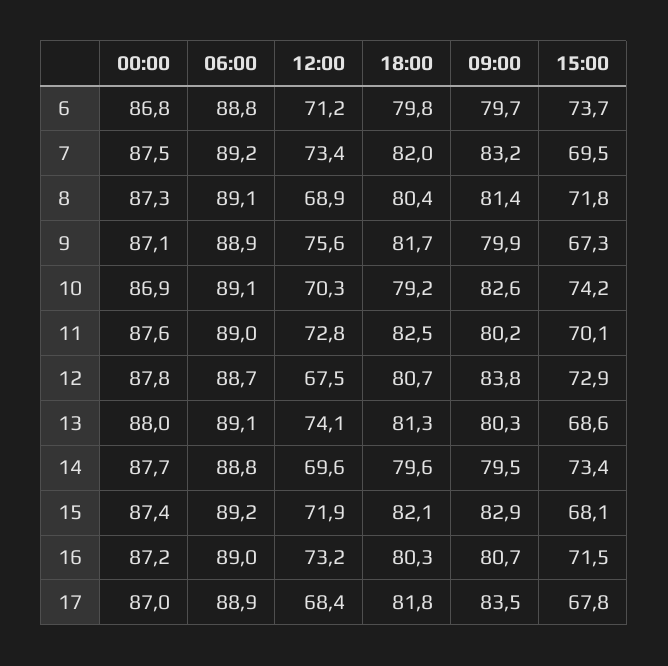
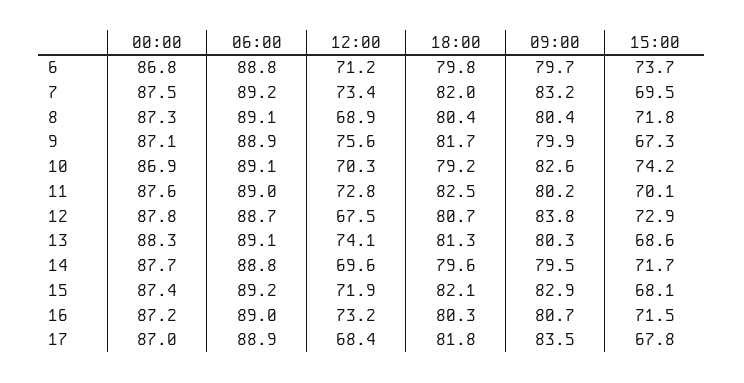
09:00, 8: 81.4 -> 80.4
00:00, 13: 88 -> 88.3
15:00, 14: 73.4 -> 71.7

